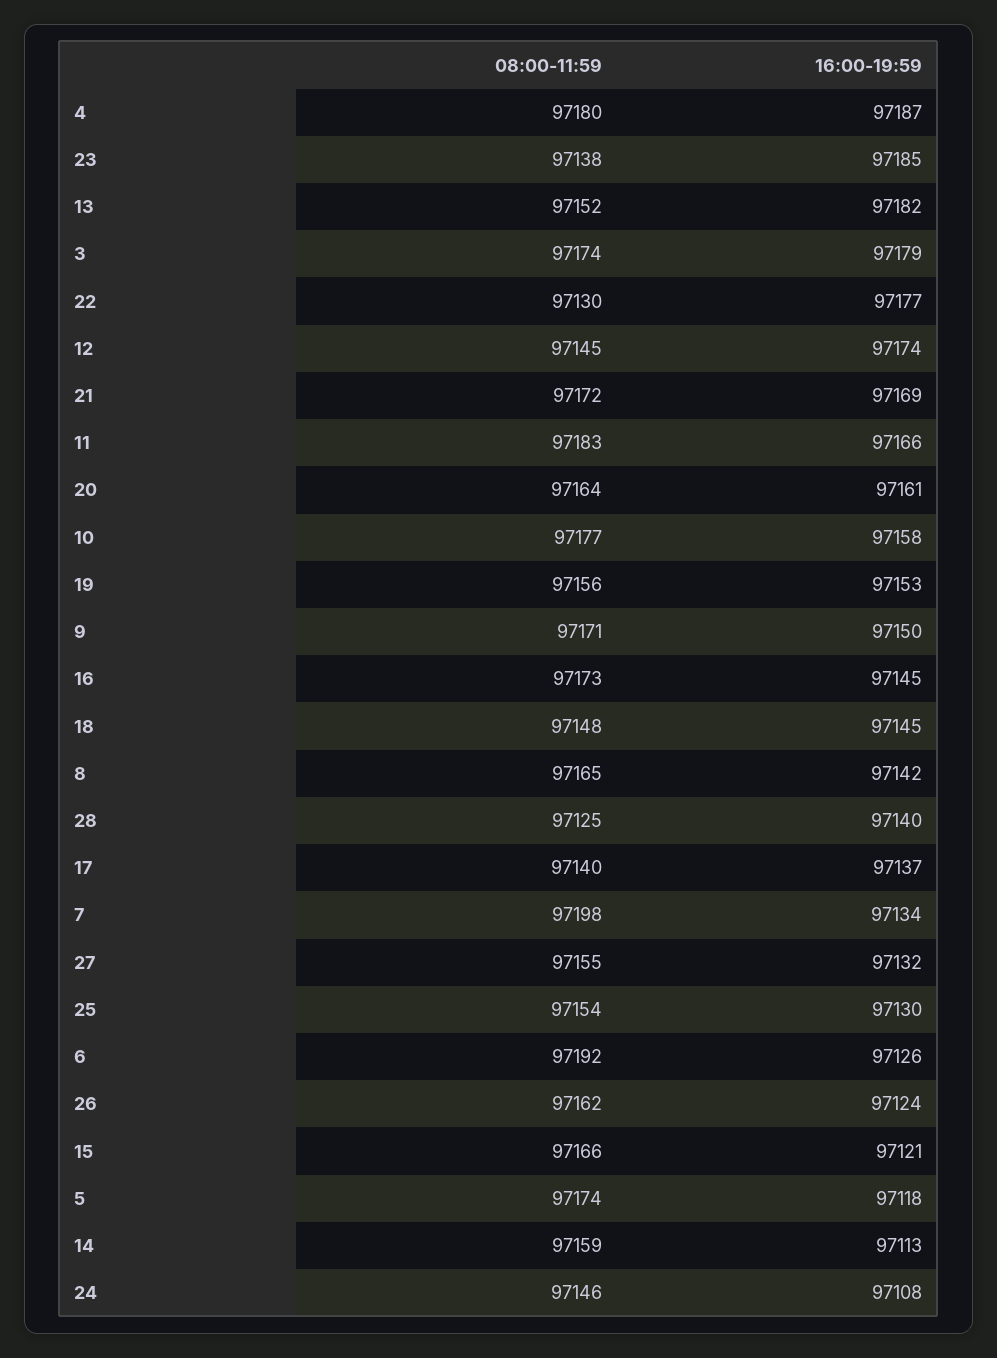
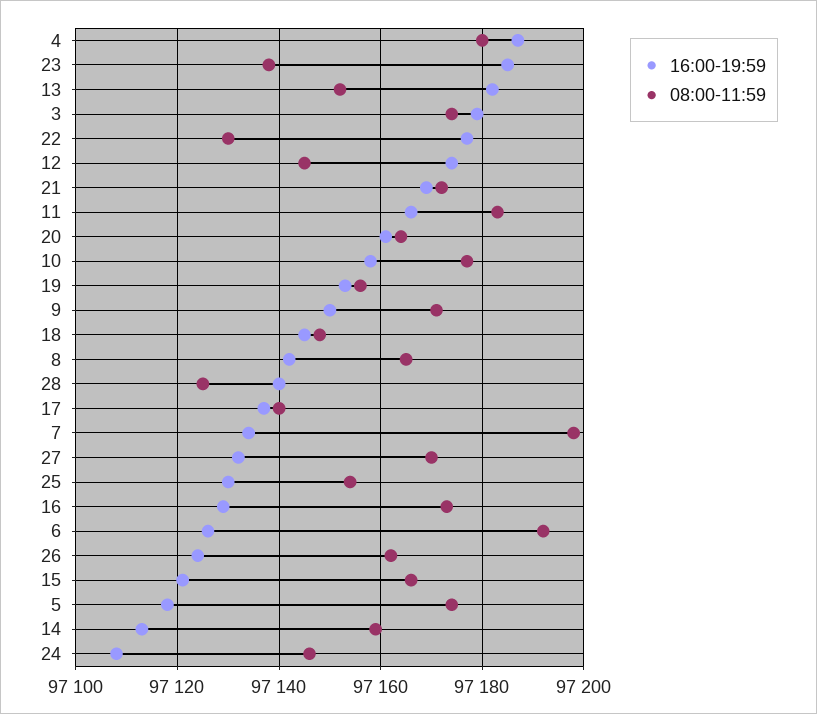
16:00-19:59, 16: 97145 -> 97130
08:00-11:59, 27: 97155 -> 97170

